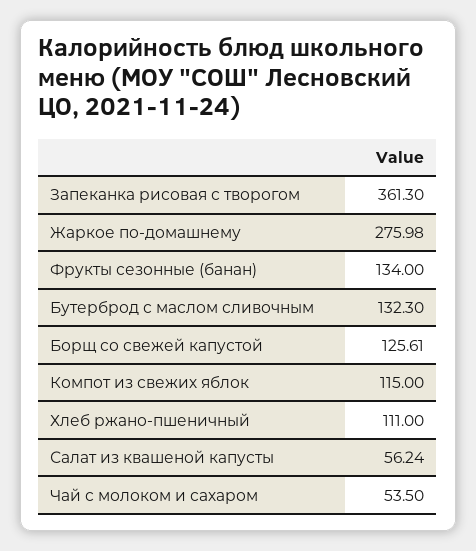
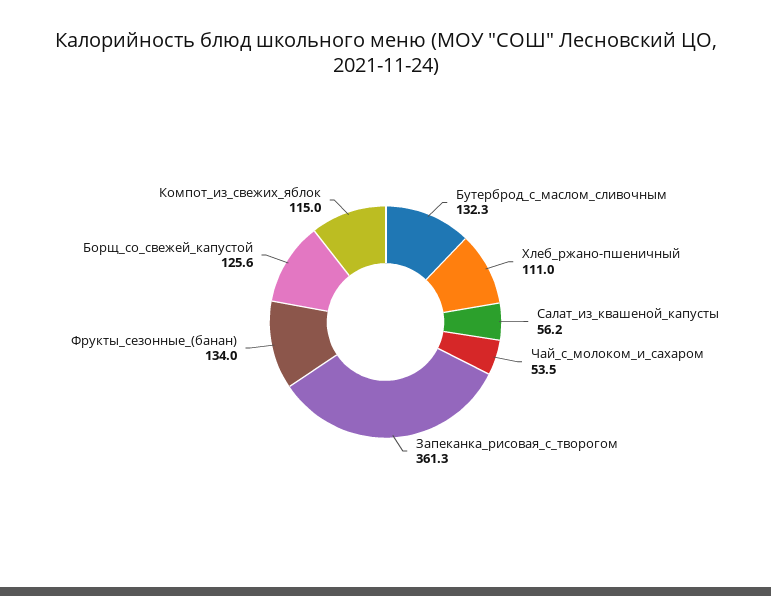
Жаркое по-домашнему: 275.98 -> none

